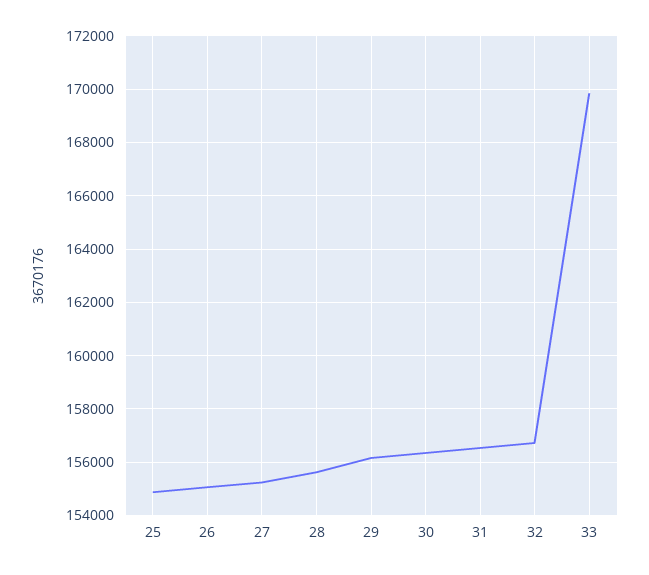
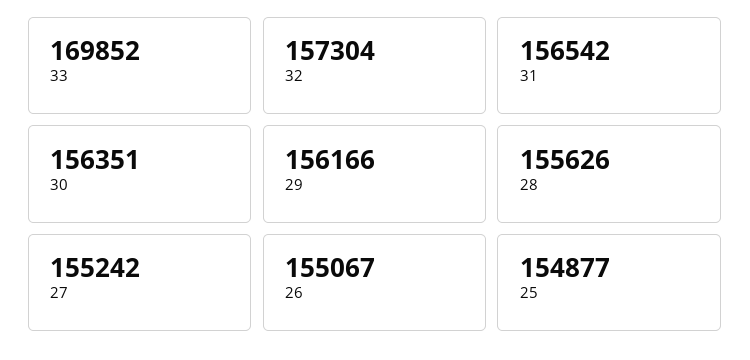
32: 156750 -> 157304

